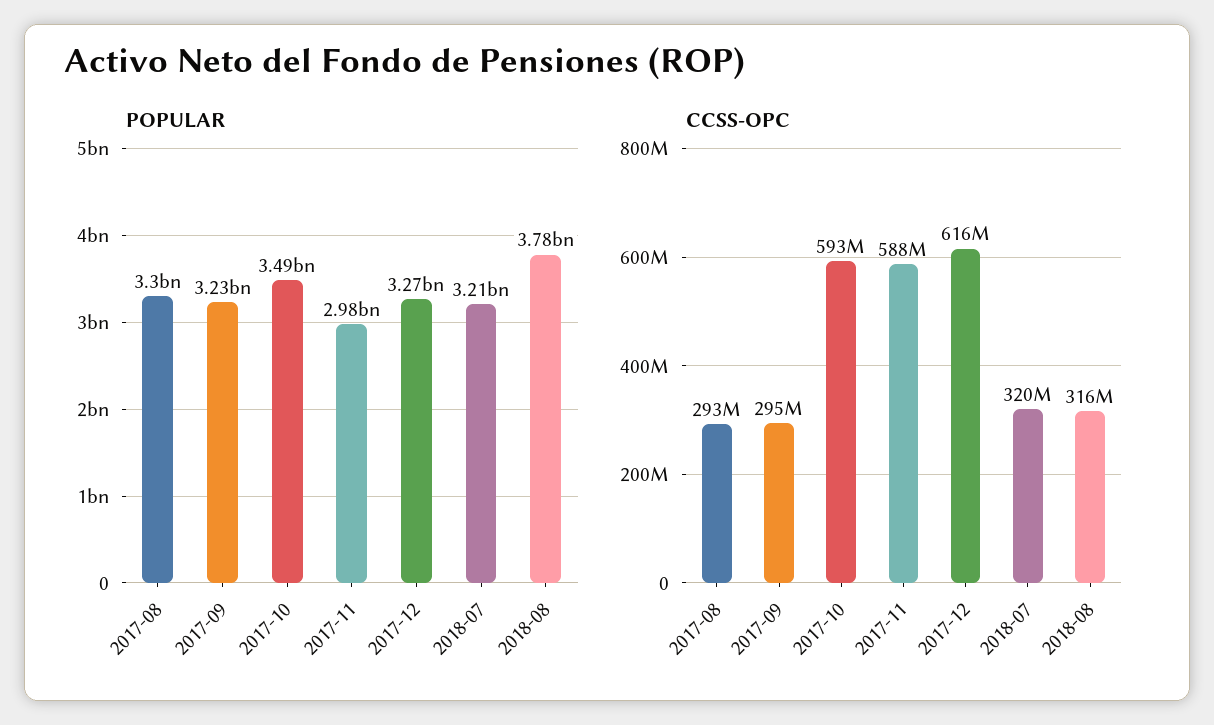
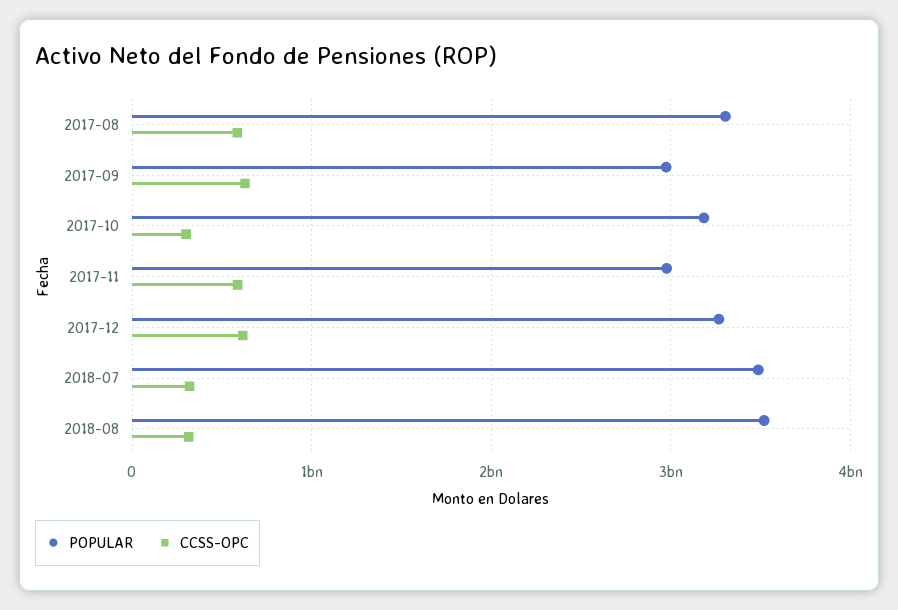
POPULAR, 2017-09: 3230000000 -> 3000000000
POPULAR, 2017-10: 3490000000 -> 3200000000
POPULAR, 2018-07: 3210000000 -> 3500000000
POPULAR, 2018-08: 3780000000 -> 3500000000
CCSS-OPC, 2017-08: 293000000 -> 600000000
CCSS-OPC, 2017-09: 295000000 -> 600000000
CCSS-OPC, 2017-10: 593000000 -> 300000000

